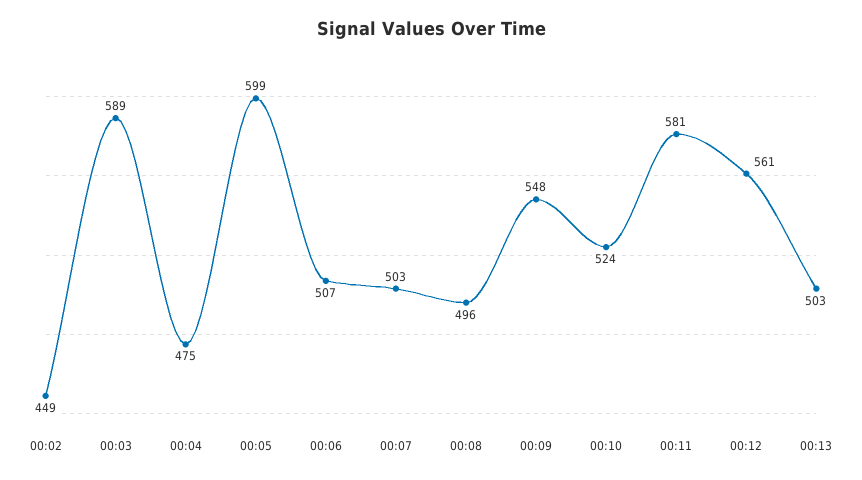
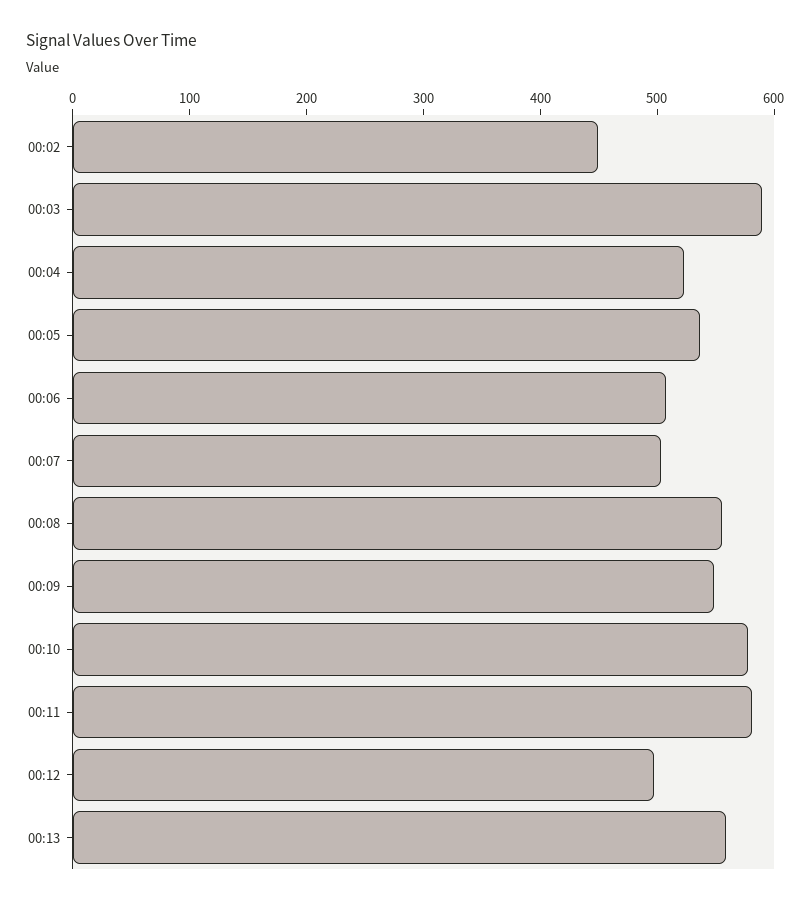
00:04: 475 -> 520
00:05: 599 -> 540
00:08: 496 -> 560
00:10: 524 -> 580
00:12: 561 -> 500
00:13: 503 -> 560

